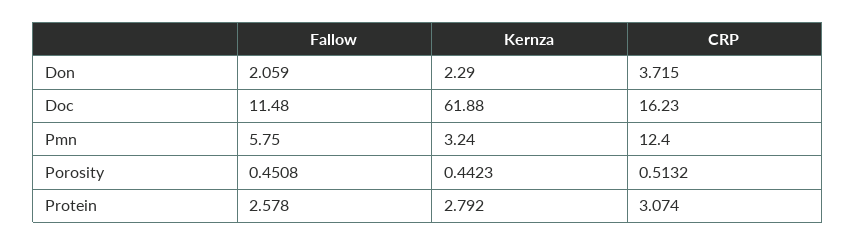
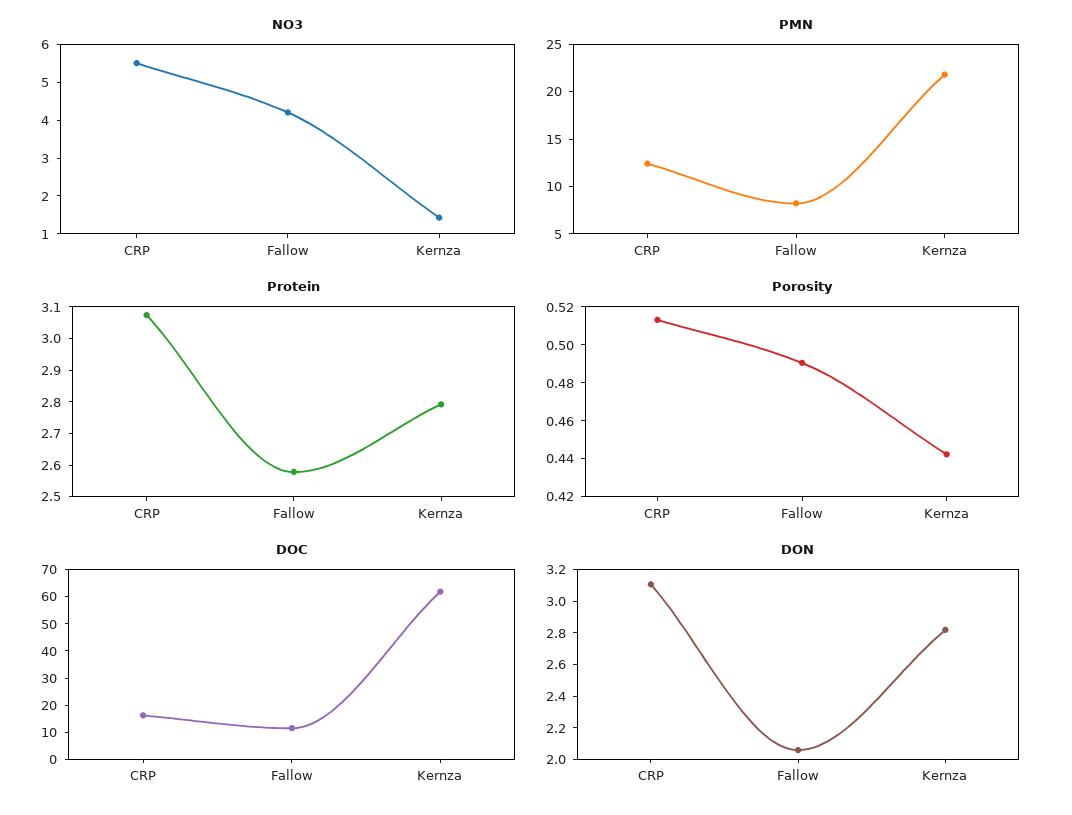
Don, Kernza: 2.29 -> 2.8
Don, CRP: 3.715 -> 3.1
Pmn, Fallow: 5.75 -> 8
Pmn, Kernza: 3.24 -> 22
Porosity, Fallow: 0.4508 -> 0.49
NO3, CRP: none -> 5.5
NO3, Fallow: none -> 4.25
NO3, Kernza: none -> 1.5

